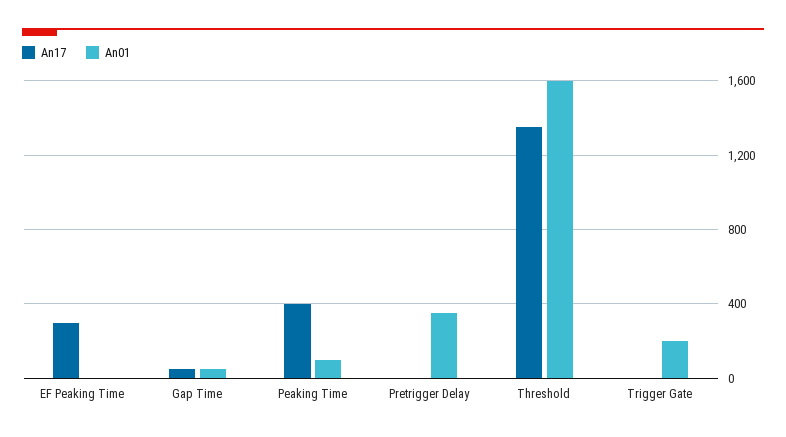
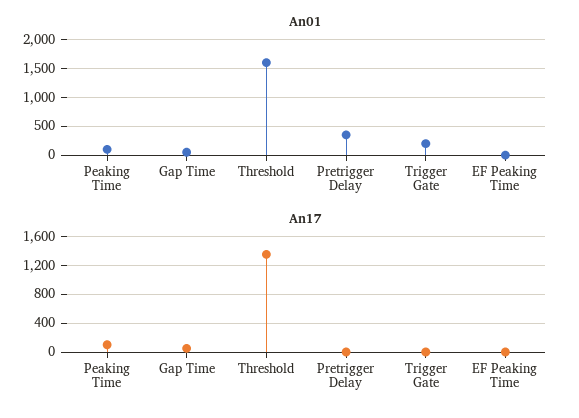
An17, EF Peaking Time: 300 -> 0
An17, Peaking Time: 400 -> 100

